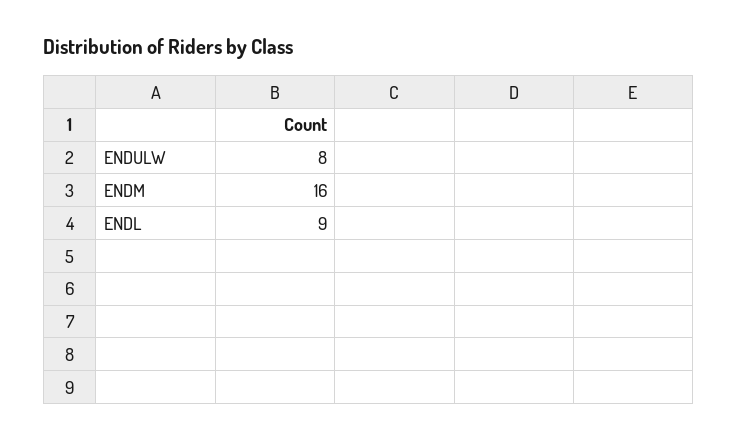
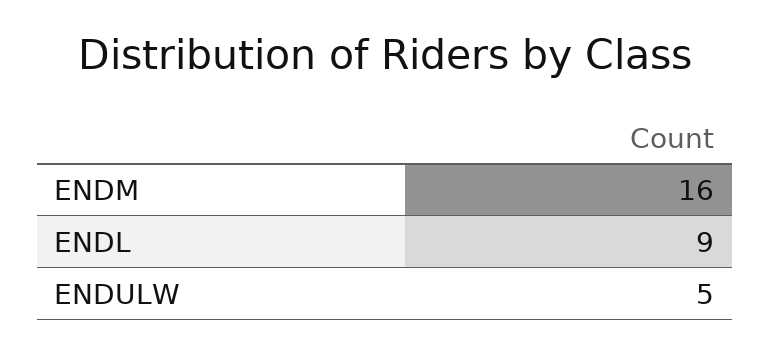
ENDULW: 8 -> 5

